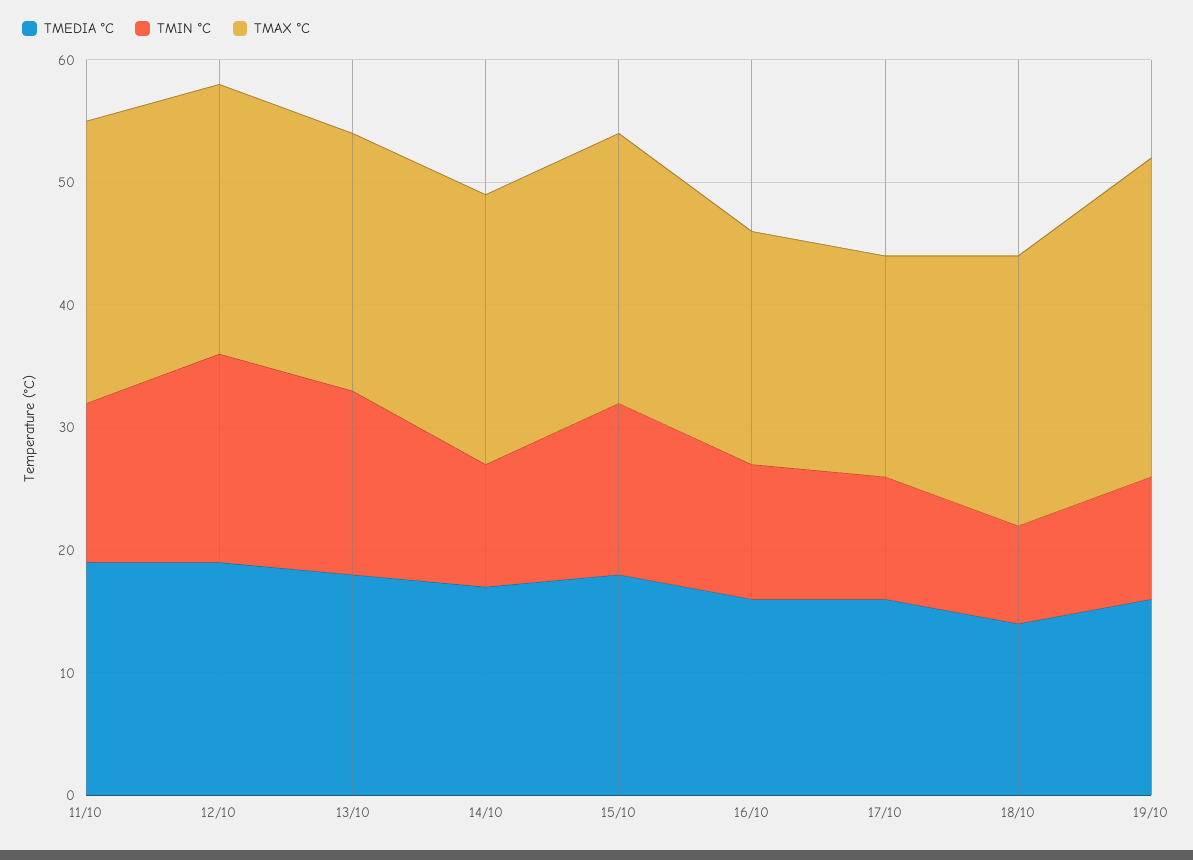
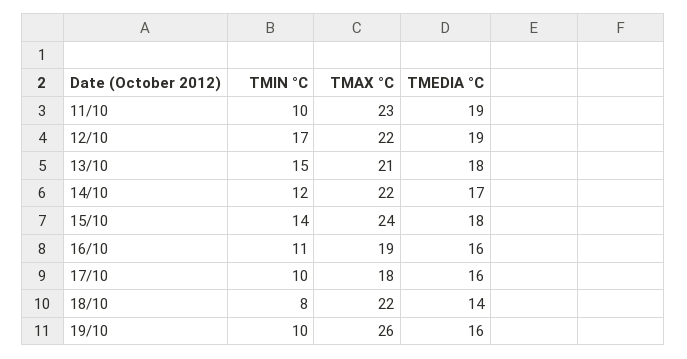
TMIN °C, 11/10: 13 -> 10
TMIN °C, 14/10: 10 -> 12
TMAX °C, 15/10: 22 -> 24

